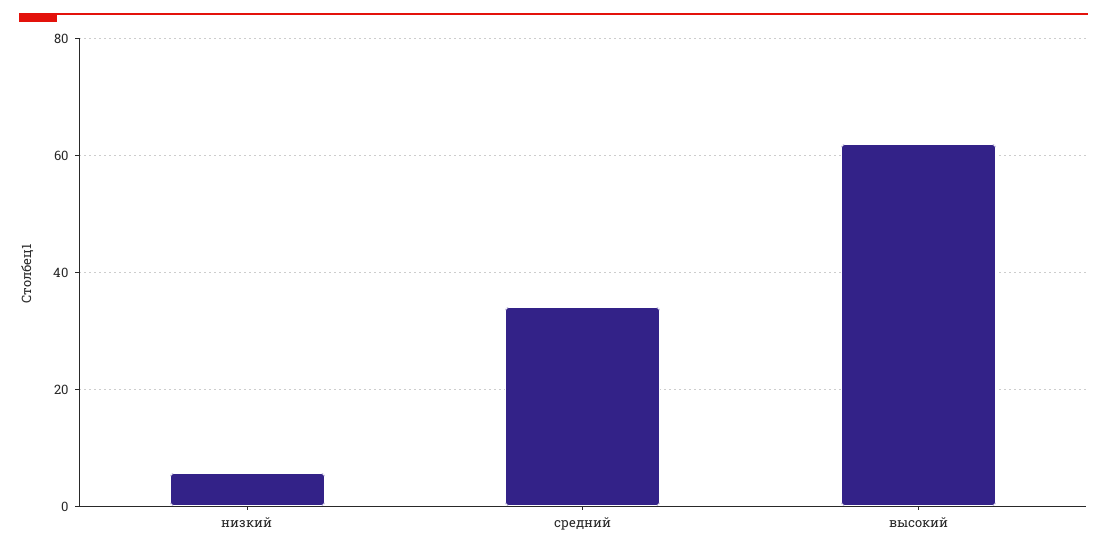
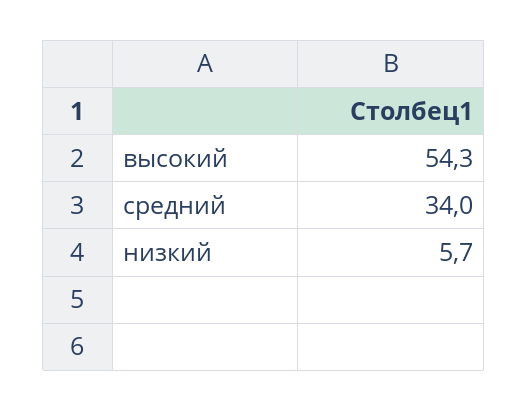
высокий: 62 -> 54.3

